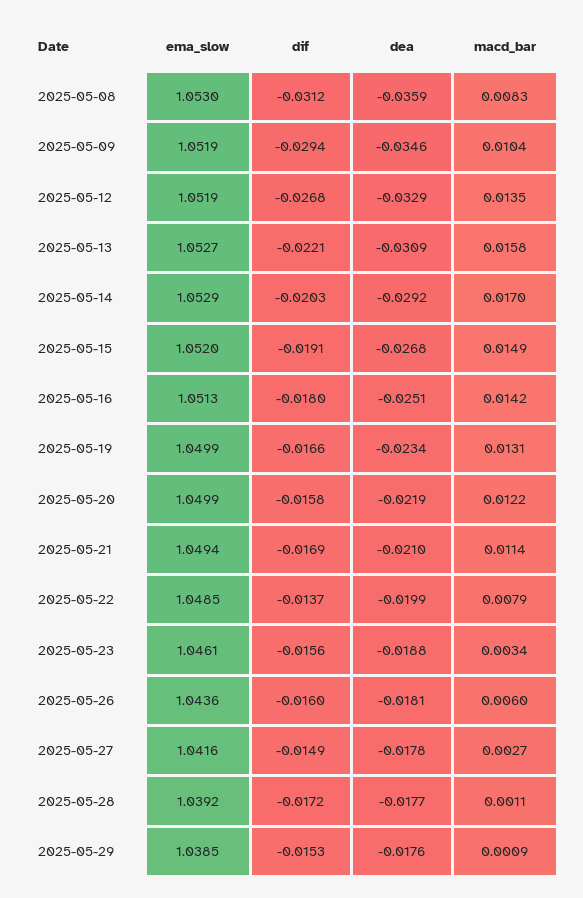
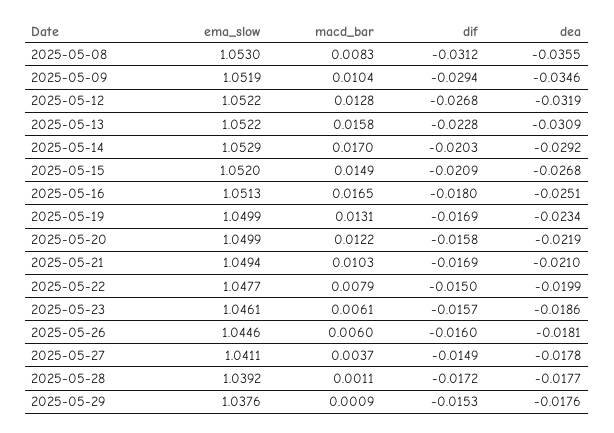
dea, 2025-05-08: -0.0359 -> -0.0355
ema_slow, 2025-05-12: 1.0519 -> 1.0522
dea, 2025-05-12: -0.0329 -> -0.0319
macd_bar, 2025-05-12: 0.0135 -> 0.0128
ema_slow, 2025-05-13: 1.0527 -> 1.0522
dif, 2025-05-13: -0.0221 -> -0.0228
dif, 2025-05-15: -0.0191 -> -0.0209
macd_bar, 2025-05-16: 0.0142 -> 0.0165
dif, 2025-05-19: -0.0166 -> -0.0169
macd_bar, 2025-05-21: 0.0114 -> 0.0103
ema_slow, 2025-05-22: 1.0485 -> 1.0477
dif, 2025-05-22: -0.0137 -> -0.015
dif, 2025-05-23: -0.0156 -> -0.0157
dea, 2025-05-23: -0.0188 -> -0.0186
macd_bar, 2025-05-23: 0.0034 -> 0.0061
ema_slow, 2025-05-26: 1.0436 -> 1.0446
ema_slow, 2025-05-27: 1.0416 -> 1.0411
macd_bar, 2025-05-27: 0.0027 -> 0.0037
ema_slow, 2025-05-29: 1.0385 -> 1.0376

